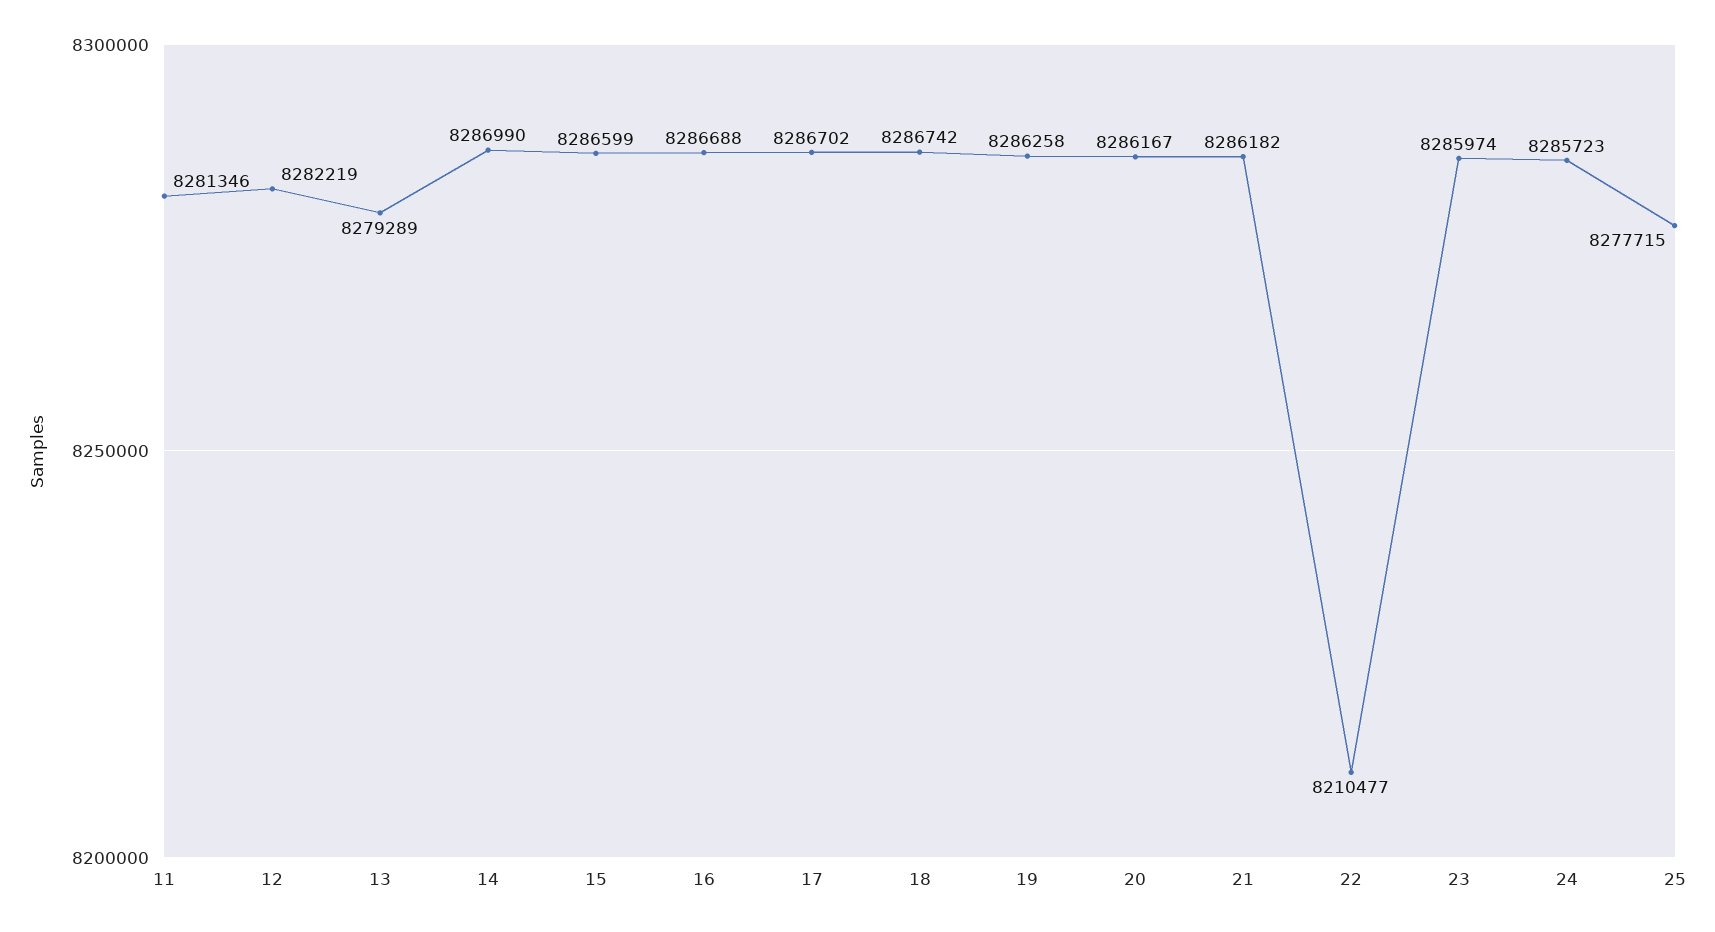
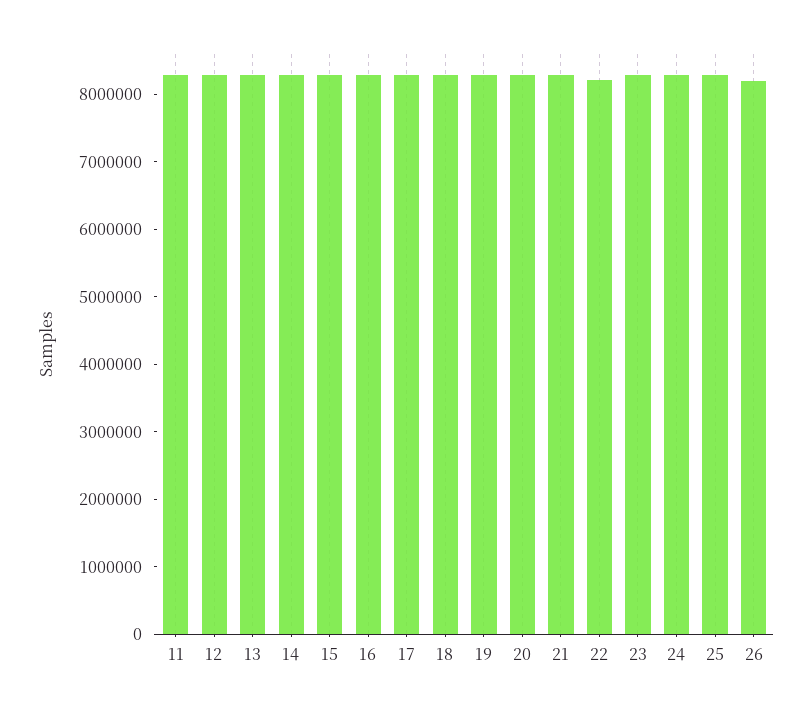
26: none -> 8200000

